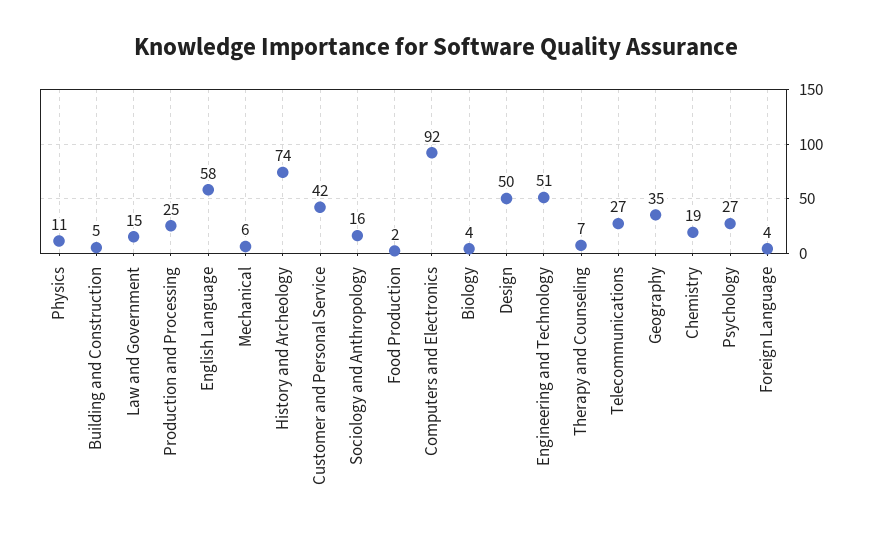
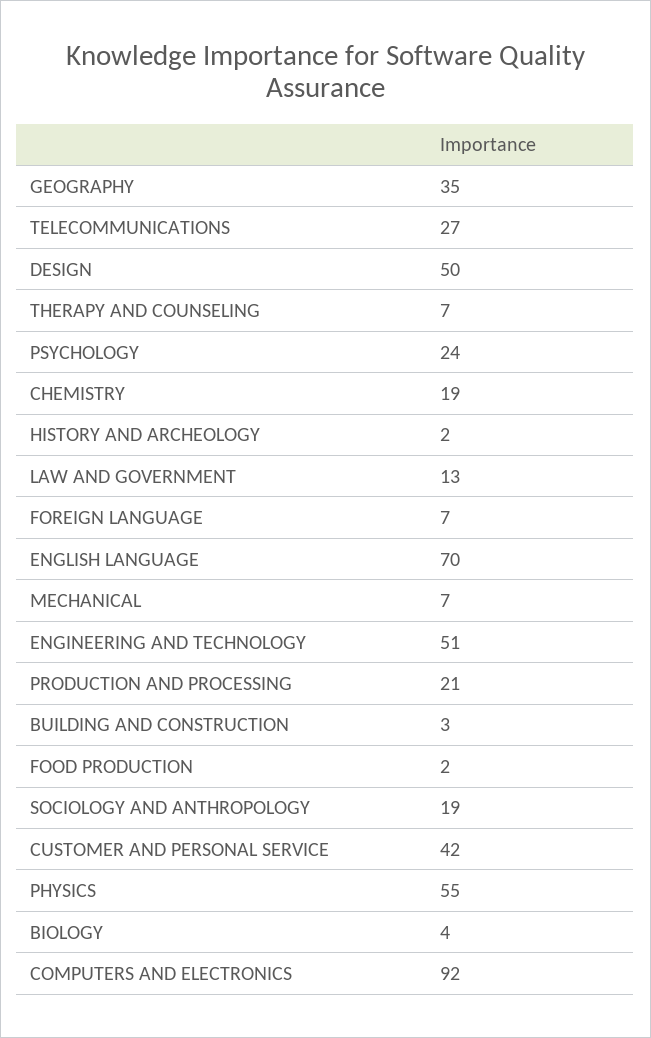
Physics: 11 -> 55
Building and Construction: 5 -> 3
Law and Government: 15 -> 13
Production and Processing: 25 -> 21
English Language: 58 -> 70
Mechanical: 6 -> 7
History and Archeology: 74 -> 2
Sociology and Anthropology: 16 -> 19
Psychology: 27 -> 24
Foreign Language: 4 -> 7

